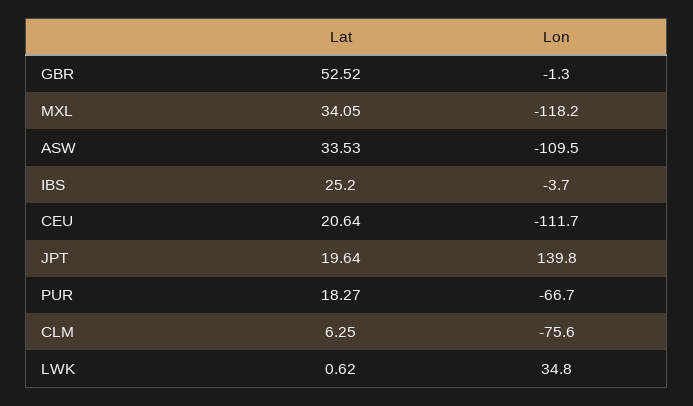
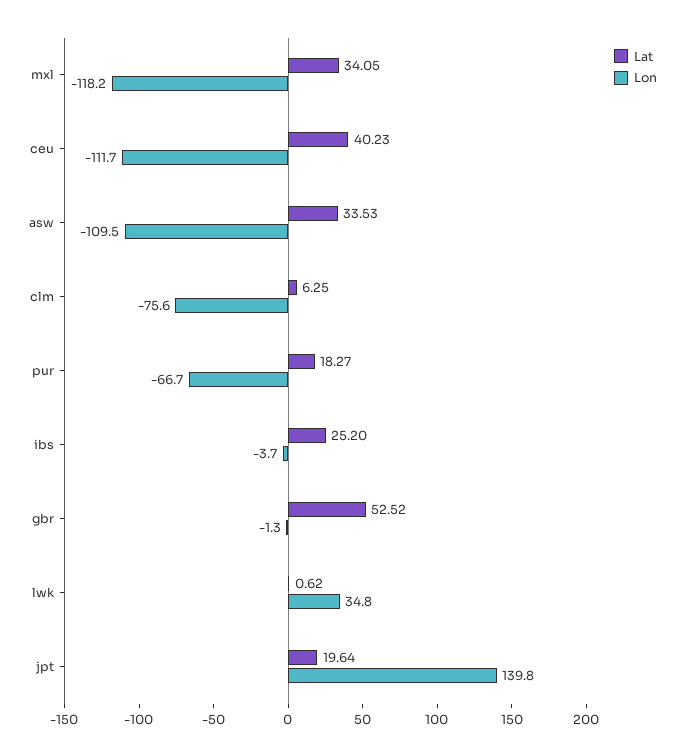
Lat, CEU: 20.64 -> 40.23

